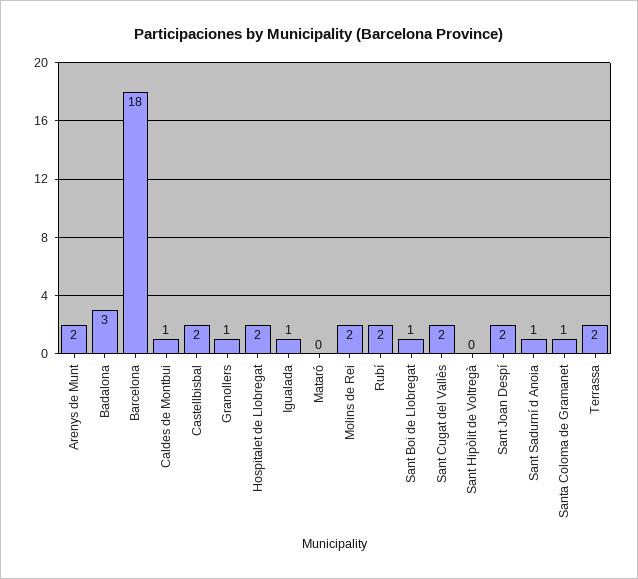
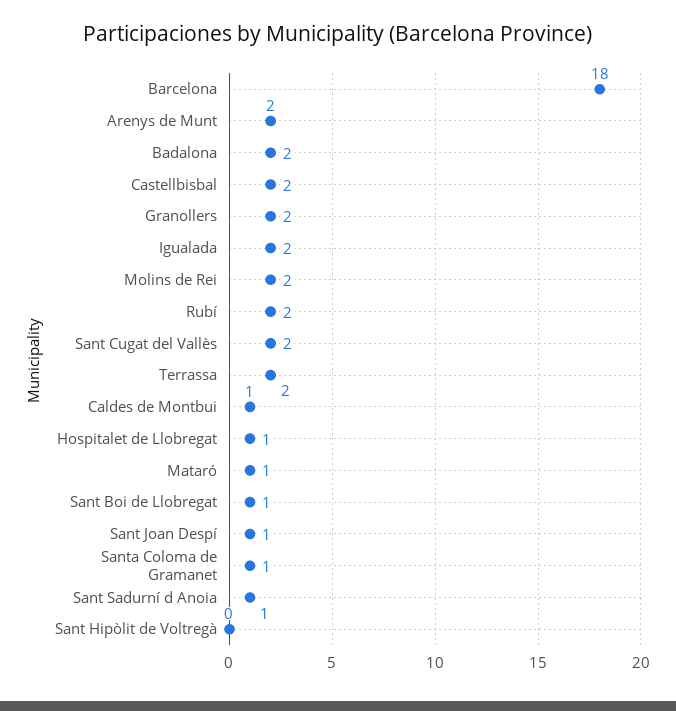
Badalona: 3 -> 2
Granollers: 1 -> 2
Hospitalet de Llobregat: 2 -> 1
Igualada: 1 -> 2
Mataró: 0 -> 1
Sant Joan Despí: 2 -> 1

